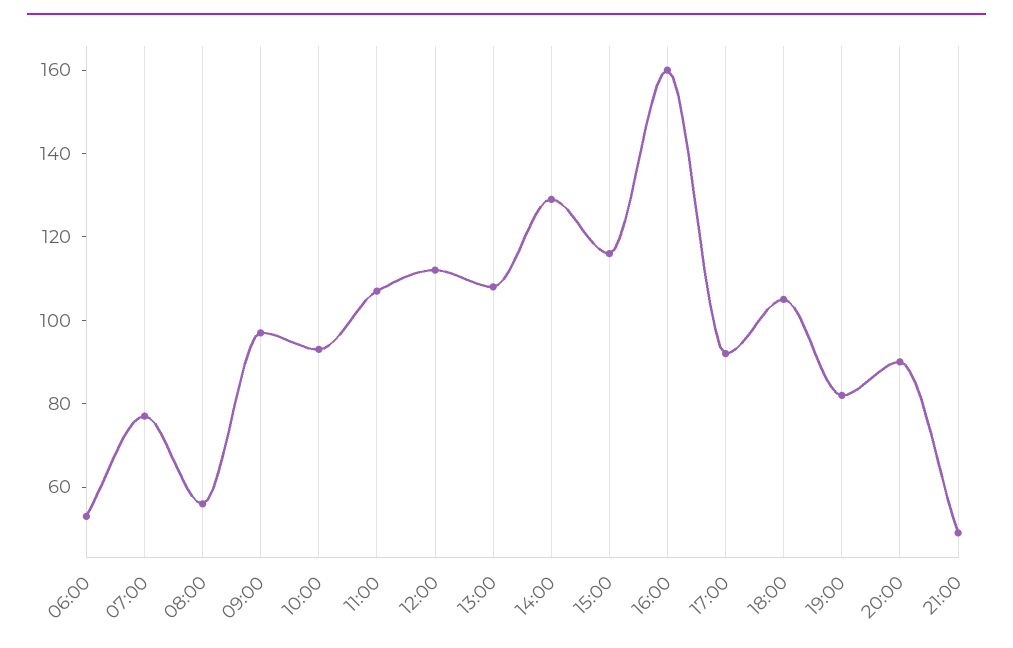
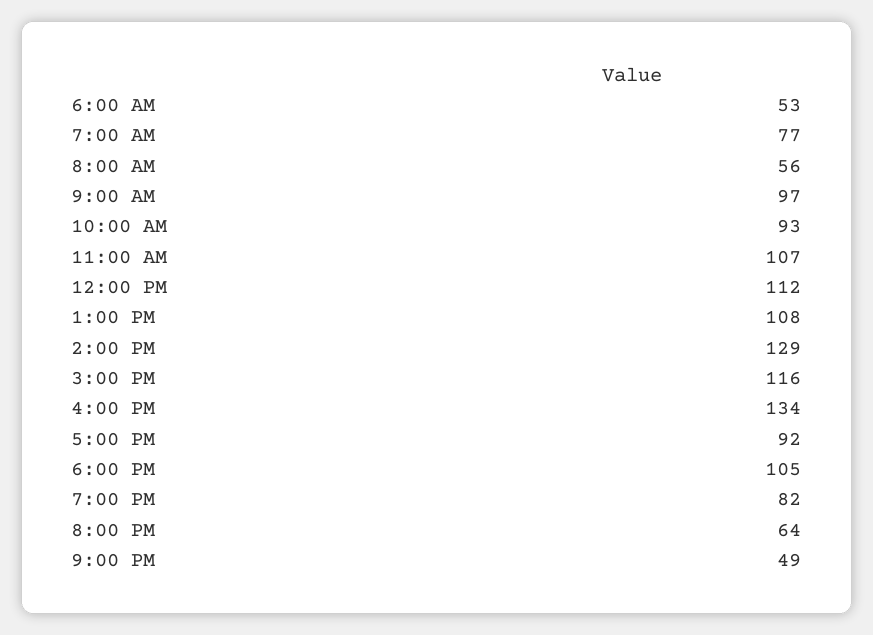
16:00: 160 -> 134
20:00: 90 -> 64

